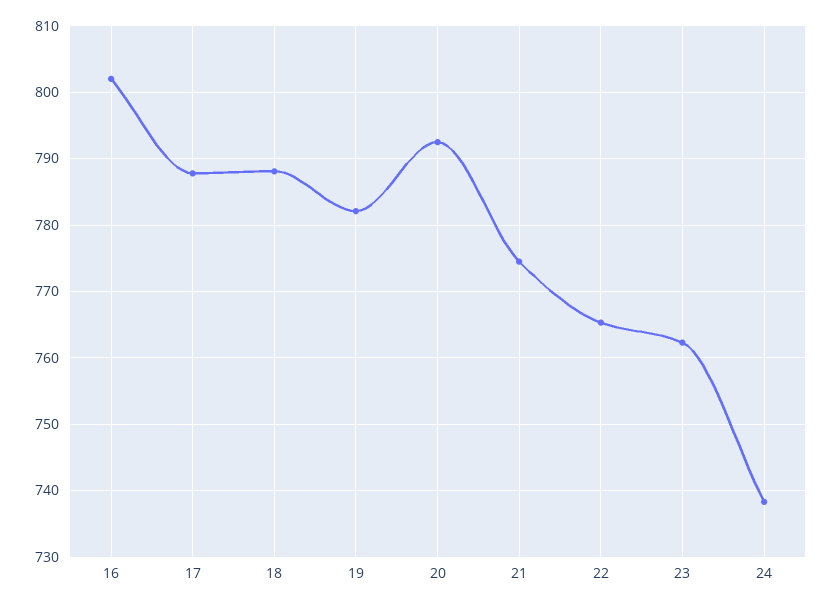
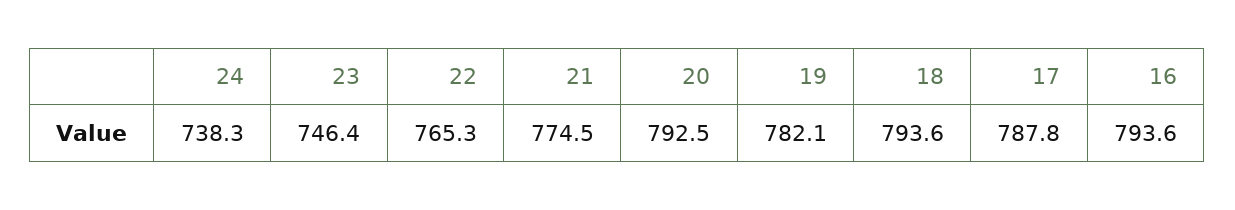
16: 802 -> 793.6
18: 788 -> 793.6
23: 762 -> 746.4

